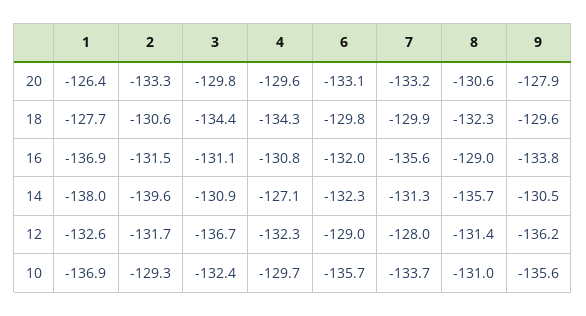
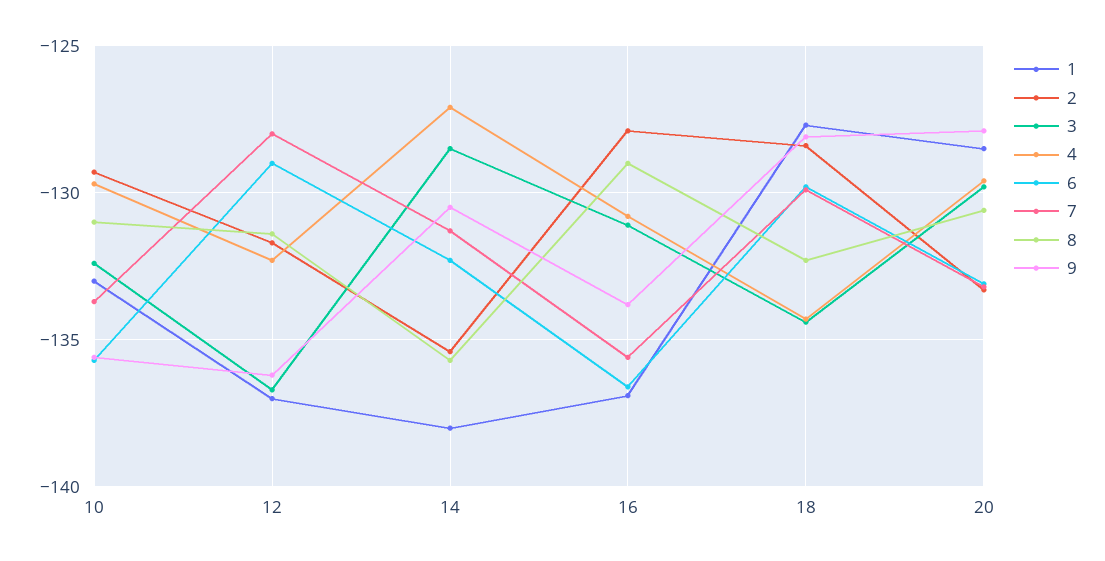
1, 20: -126.4 -> -128.5
2, 18: -130.6 -> -128.5
9, 18: -129.6 -> -128
2, 16: -131.5 -> -128
6, 16: -132 -> -136.5
2, 14: -139.6 -> -135.5
3, 14: -130.9 -> -128.5
1, 12: -132.6 -> -137
1, 10: -136.9 -> -133

